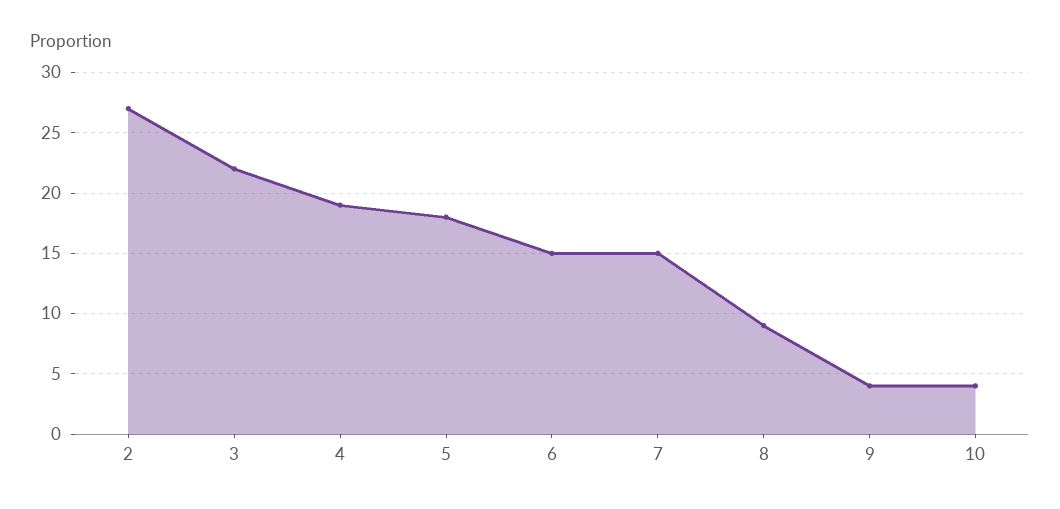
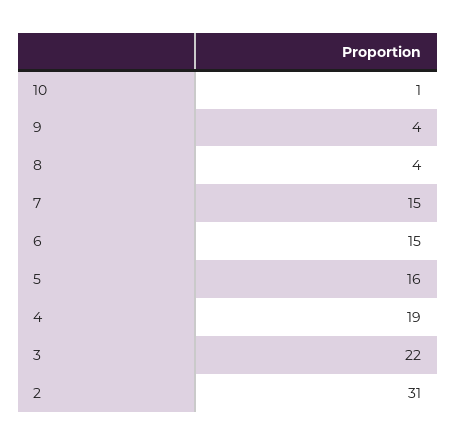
2: 27 -> 31
5: 18 -> 16
8: 9 -> 4
10: 4 -> 1

